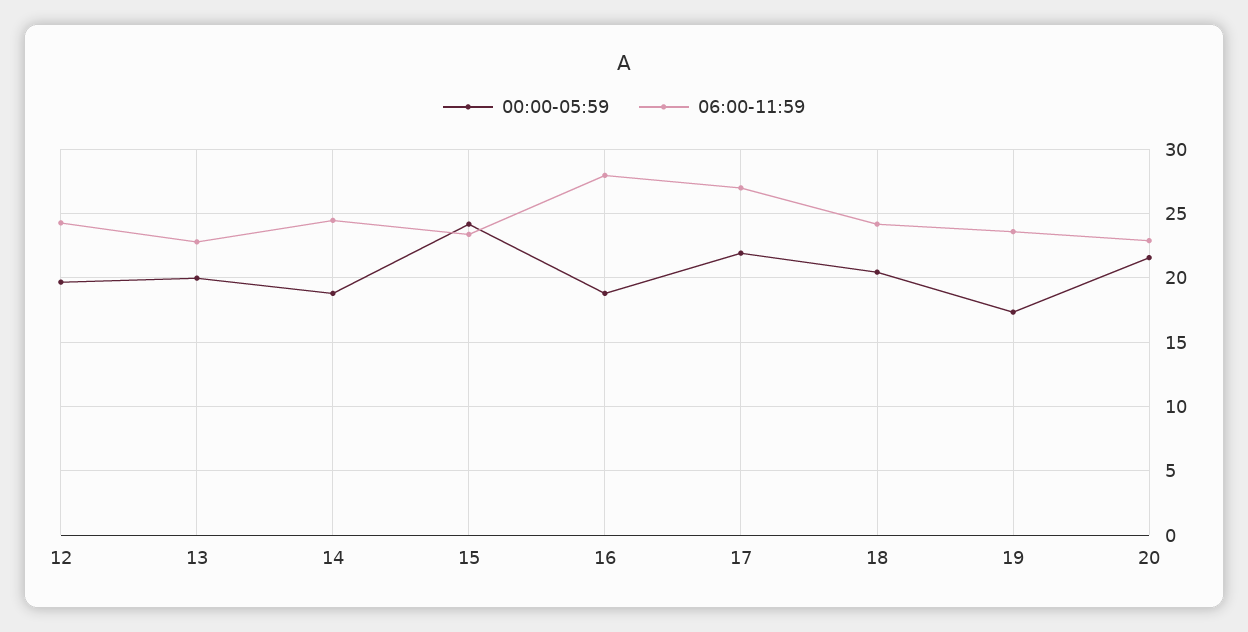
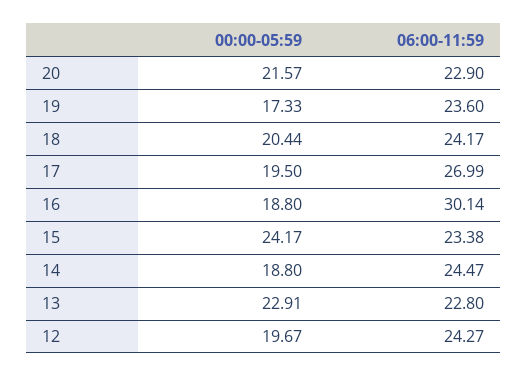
00:00-05:59, 13: 20 -> 22.91
06:00-11:59, 16: 28 -> 30.14
00:00-05:59, 17: 22 -> 19.5

